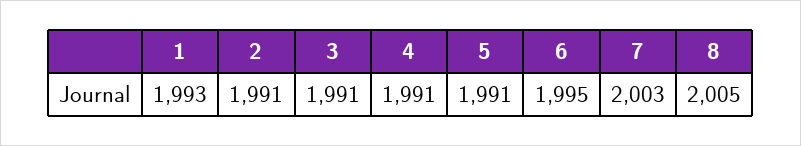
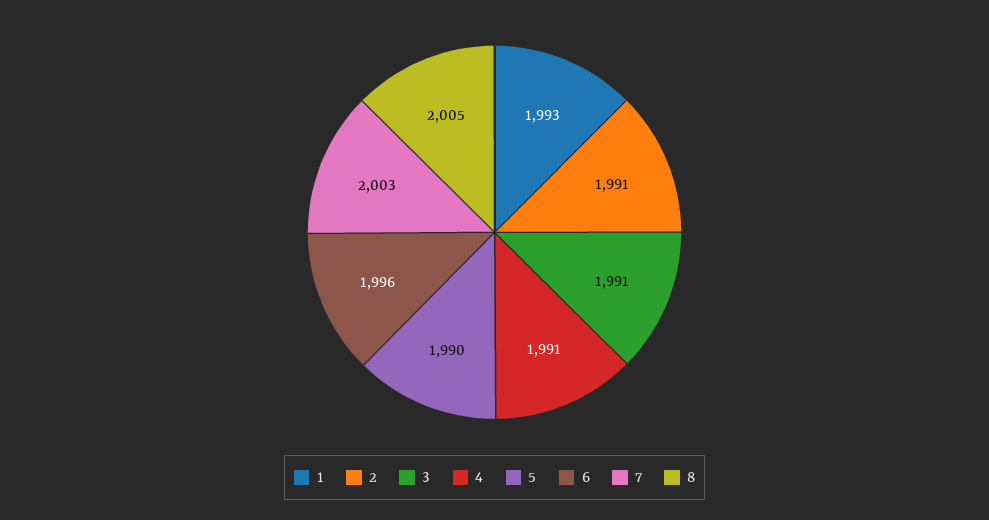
5: 1991 -> 1990
6: 1995 -> 1996

